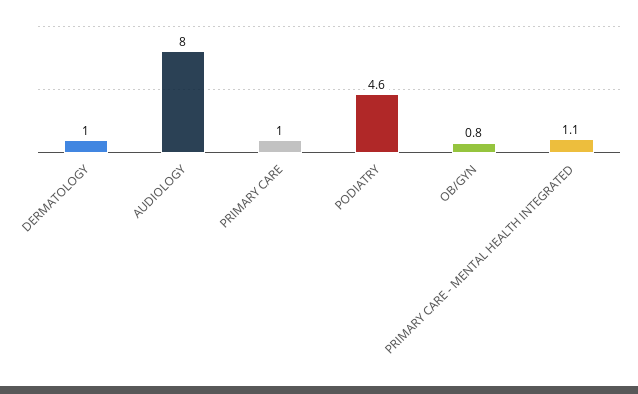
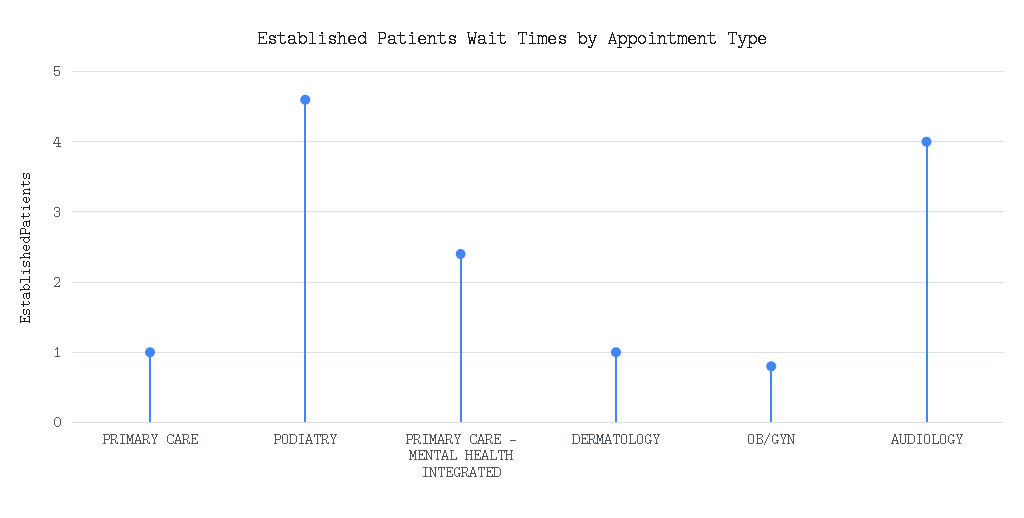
AUDIOLOGY: 8 -> 4
PRIMARY CARE - MENTAL HEALTH INTEGRATED: 1.1 -> 2.4

